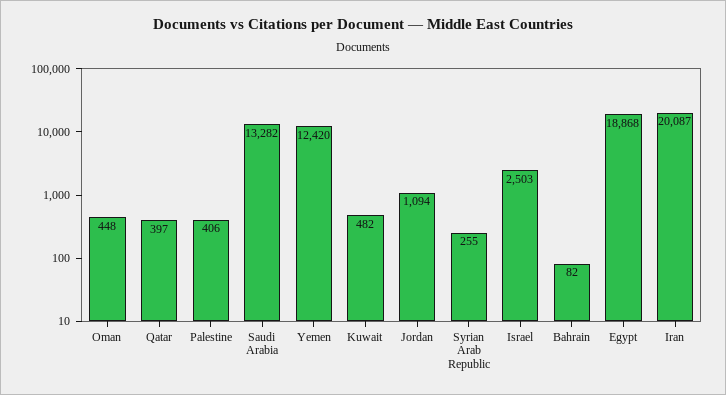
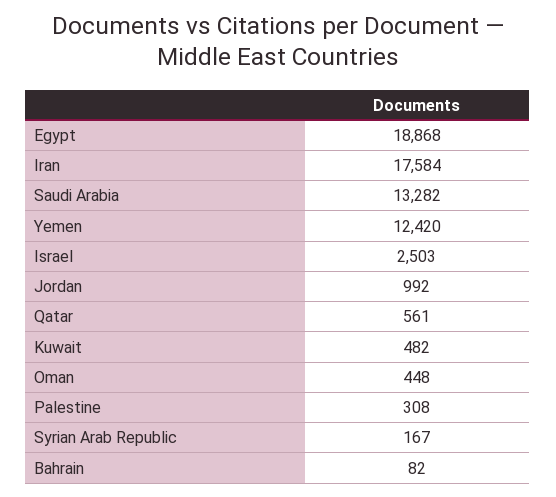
Qatar: 397 -> 561
Palestine: 406 -> 308
Jordan: 1094 -> 992
Syrian Arab Republic: 255 -> 167
Iran: 20087 -> 17584

